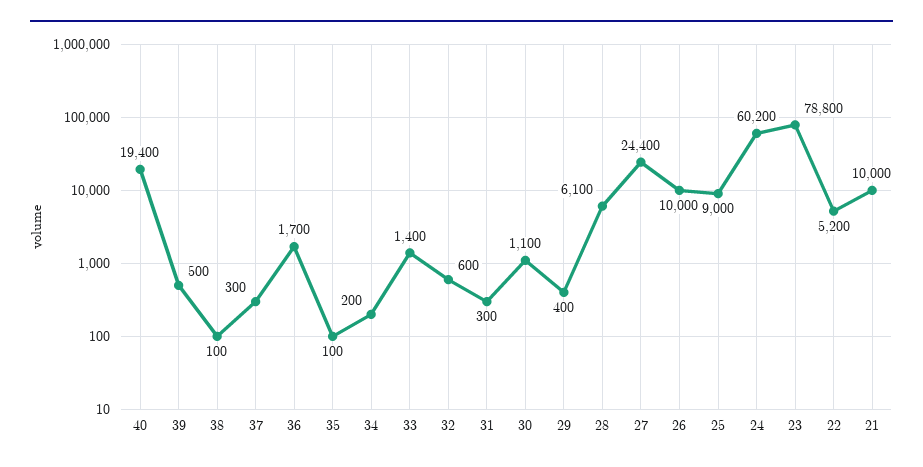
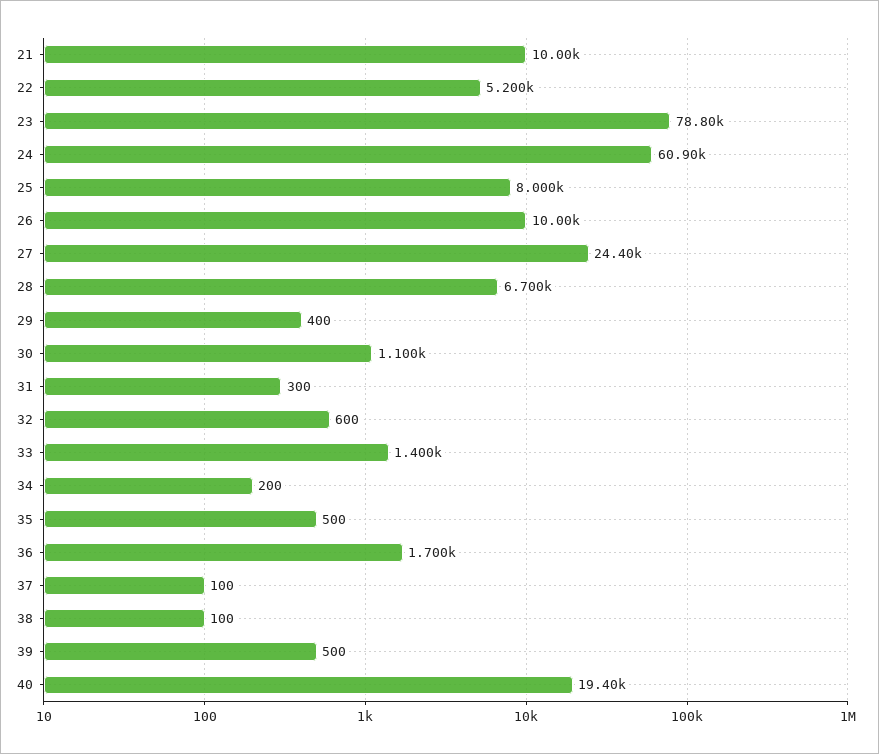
37: 300 -> 100
35: 100 -> 500
28: 6100 -> 6700
25: 9000 -> 8000
24: 60200 -> 60900

